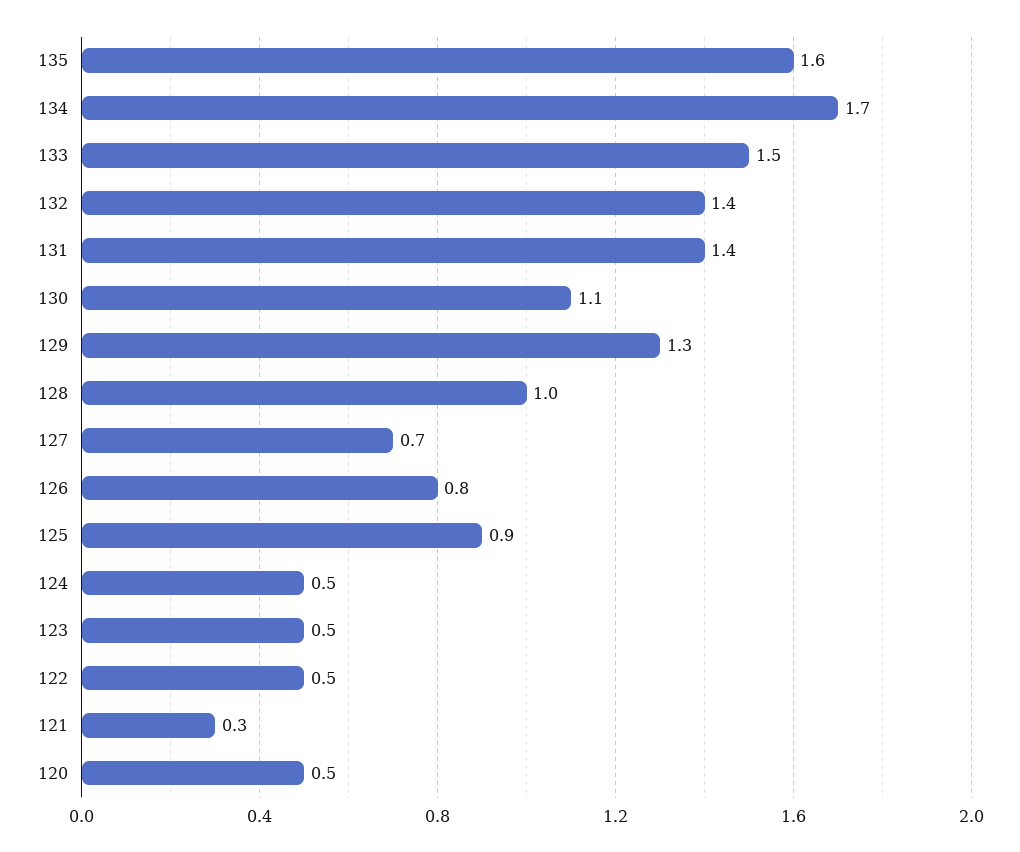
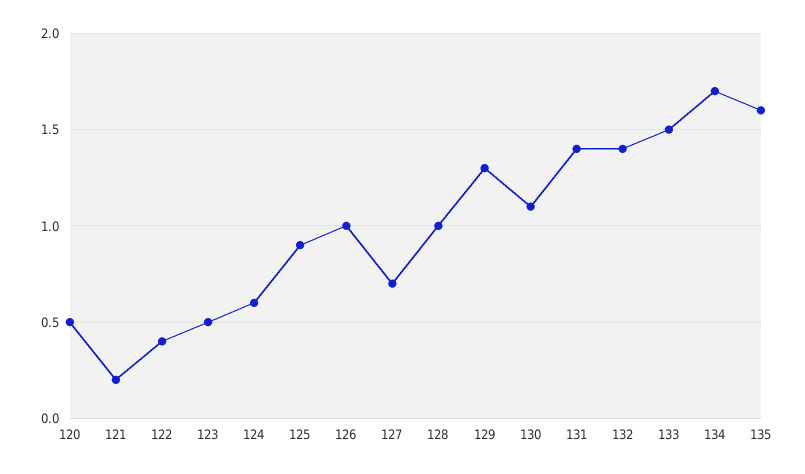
126: 0.8 -> 1
124: 0.5 -> 0.6
122: 0.5 -> 0.4
121: 0.3 -> 0.2

